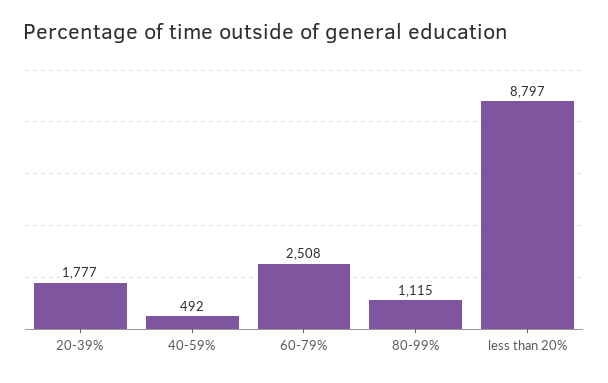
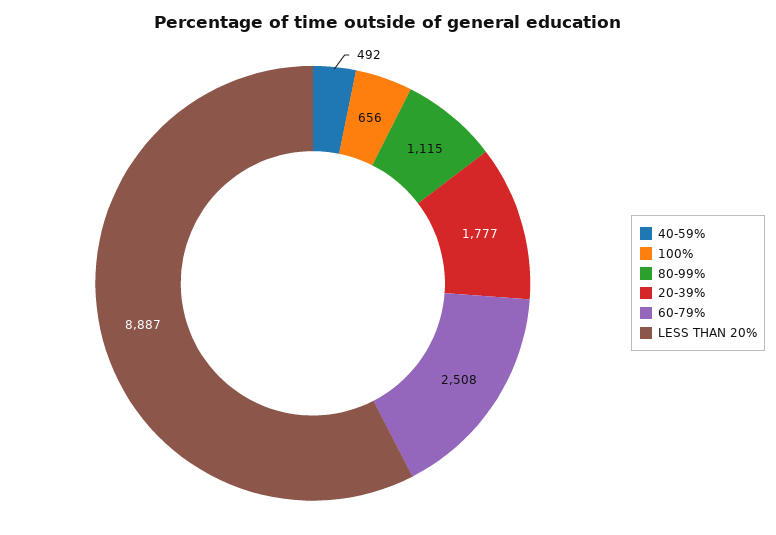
less than 20%: 8797 -> 8887
100%: none -> 656

